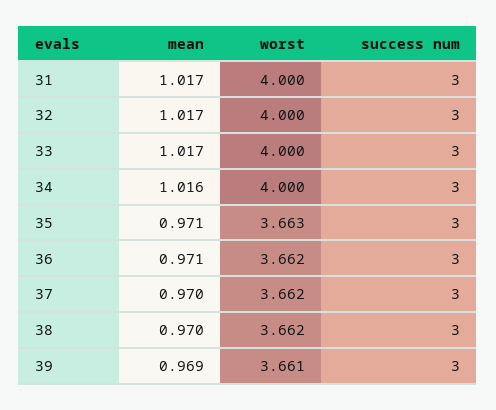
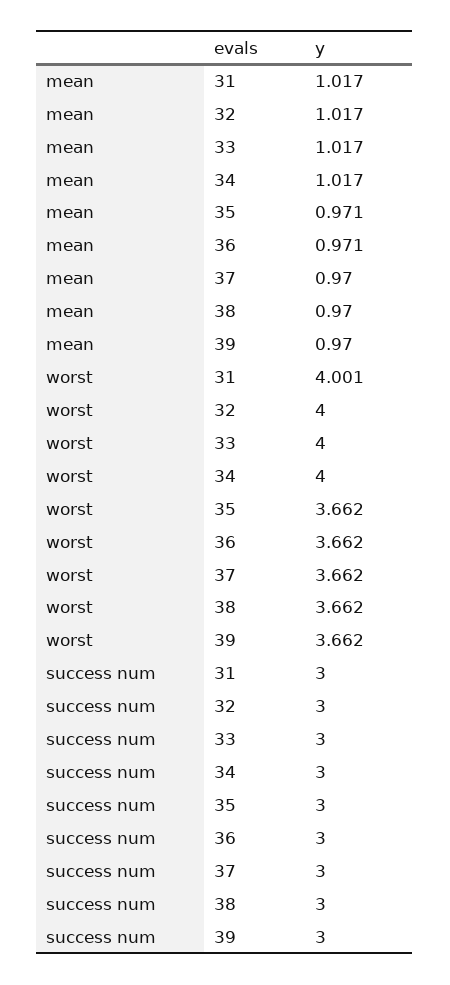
worst, 31: 4 -> 4.001
mean, 34: 1.016 -> 1.017
worst, 35: 3.663 -> 3.662
mean, 39: 0.969 -> 0.97
worst, 39: 3.661 -> 3.662

